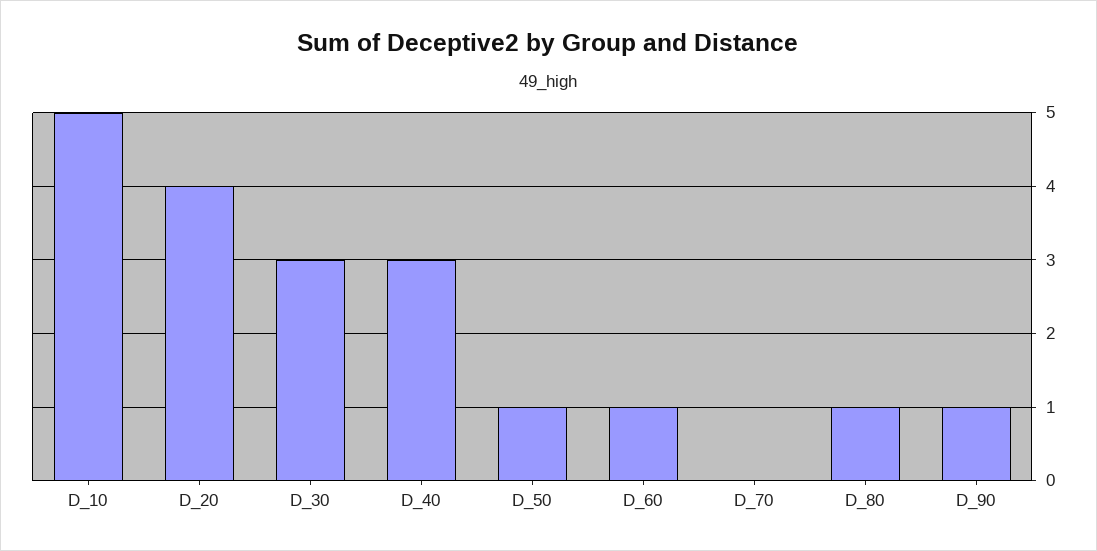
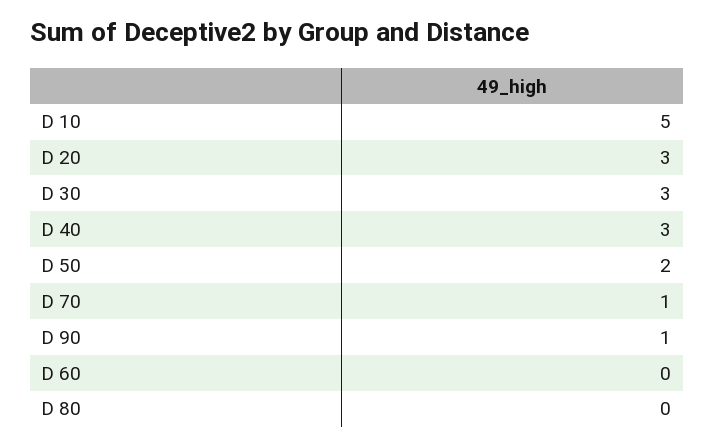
D_20: 4 -> 3
D_50: 1 -> 2
D_60: 1 -> 0
D_70: 0 -> 1
D_80: 1 -> 0

